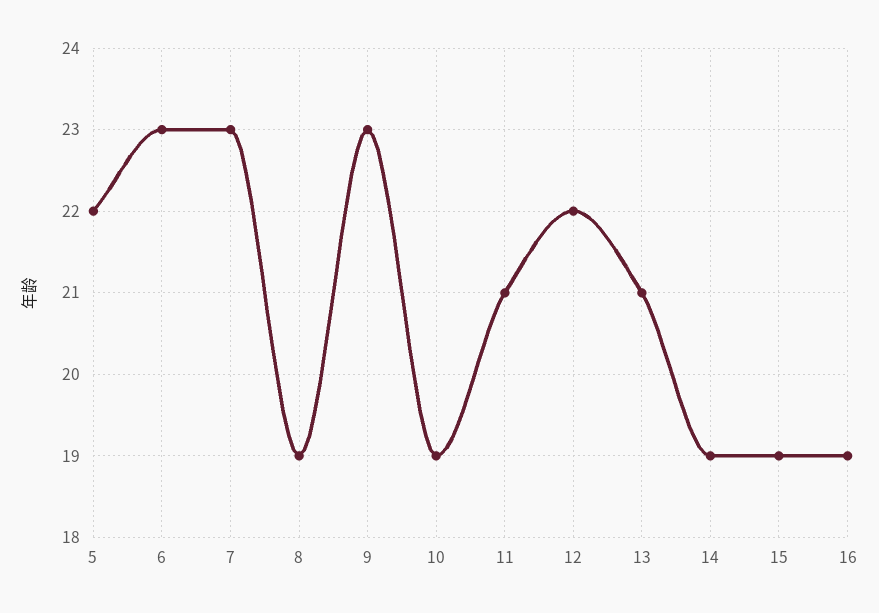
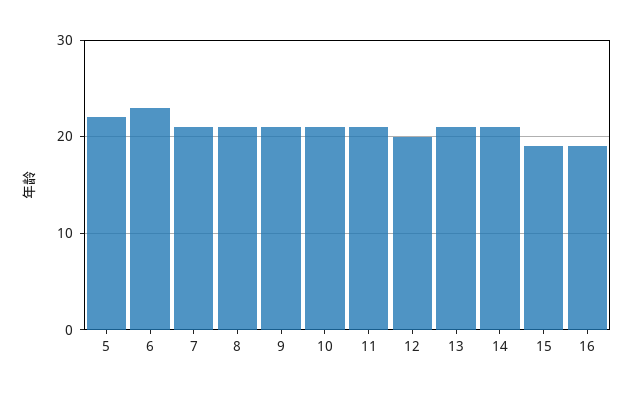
7: 23 -> 21
8: 19 -> 21
9: 23 -> 21
10: 19 -> 21
12: 22 -> 20
14: 19 -> 21

